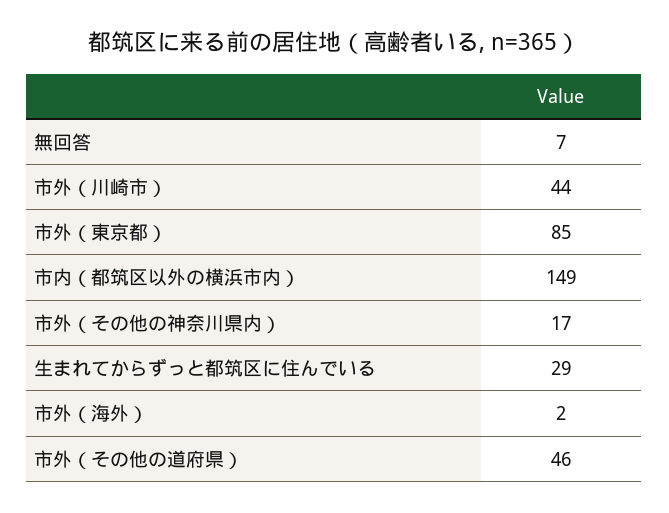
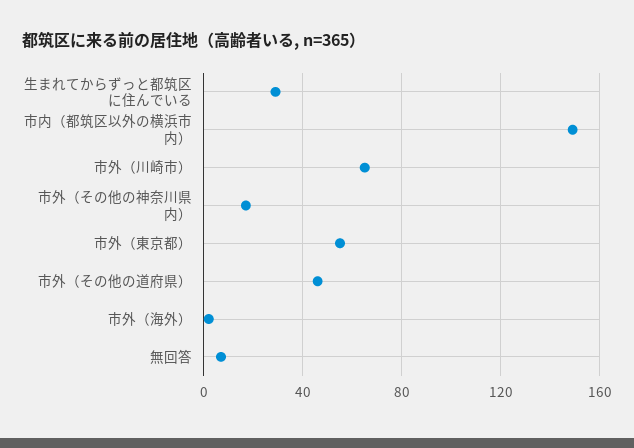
市外（川崎市）: 44 -> 65
市外（東京都）: 85 -> 55

